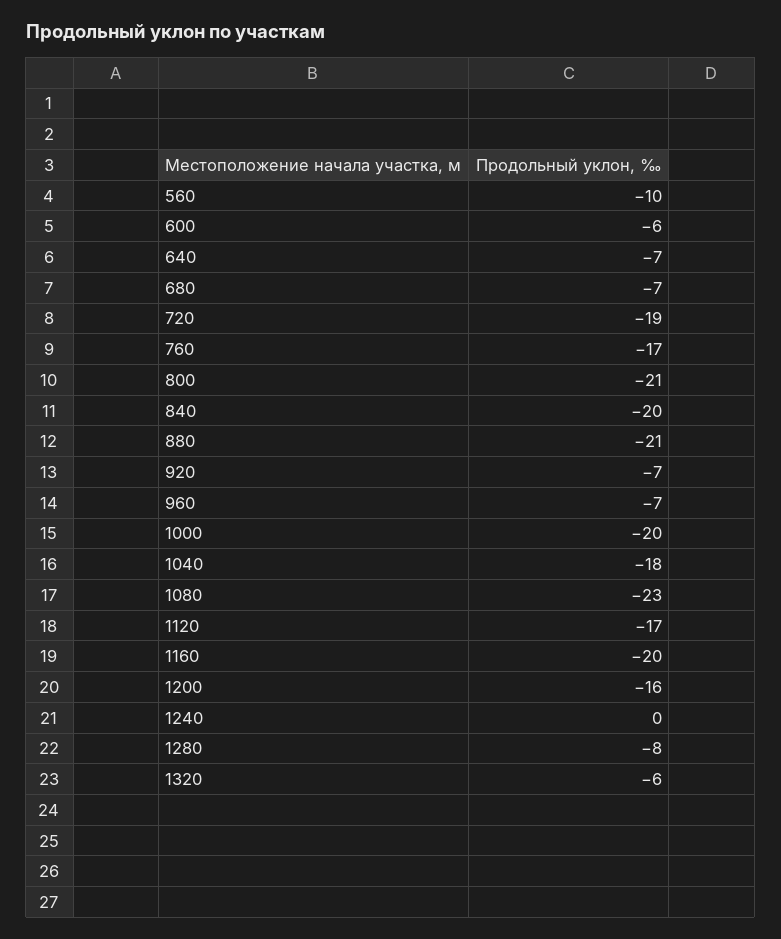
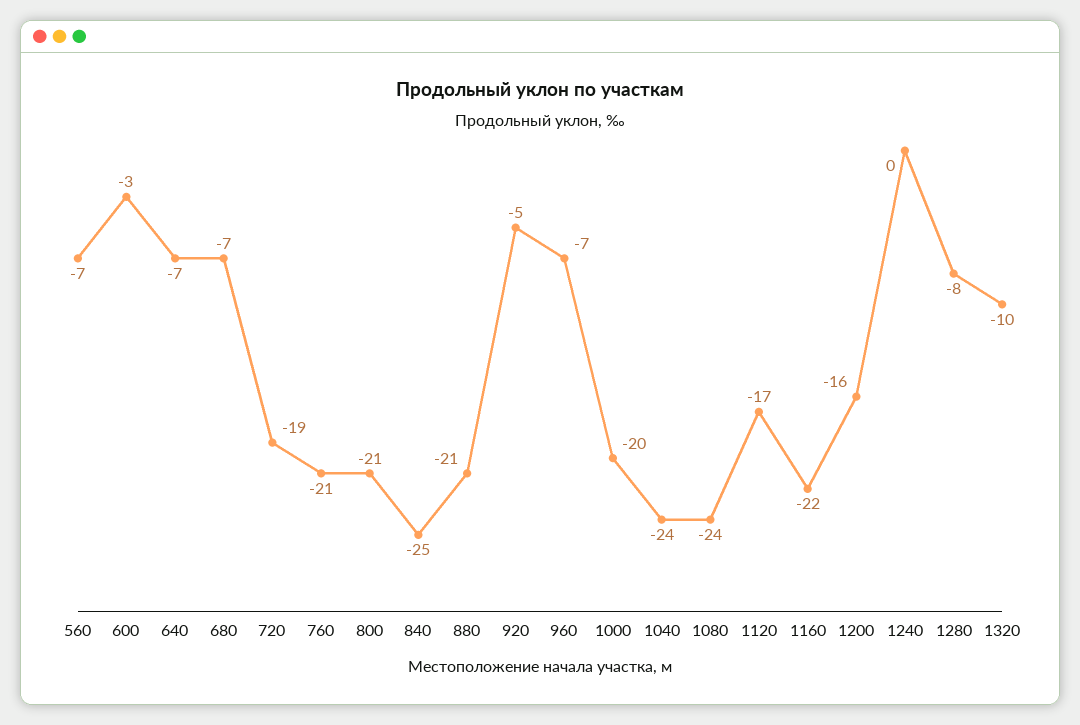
560: -10 -> -7
600: -6 -> -3
760: -17 -> -21
840: -20 -> -25
920: -7 -> -5
1040: -18 -> -24
1080: -23 -> -24
1160: -20 -> -22
1320: -6 -> -10

